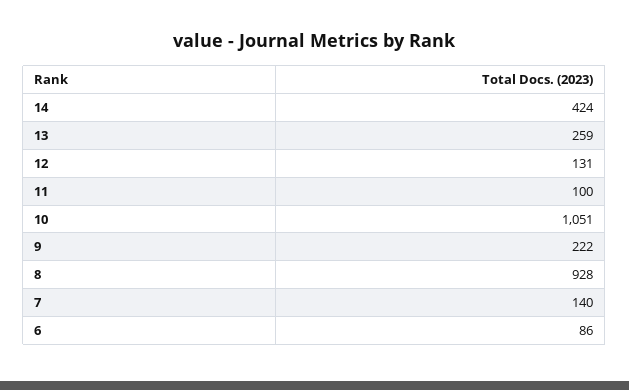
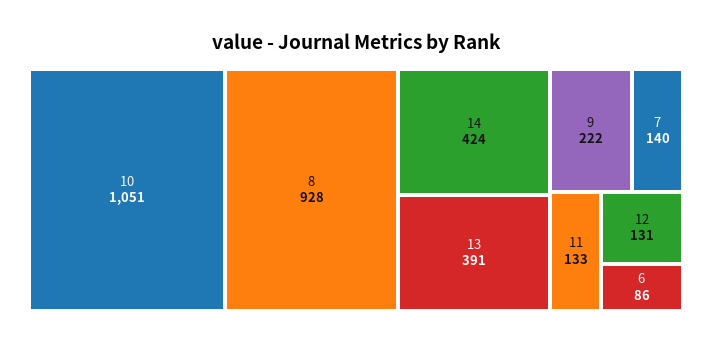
13: 259 -> 391
11: 100 -> 133

